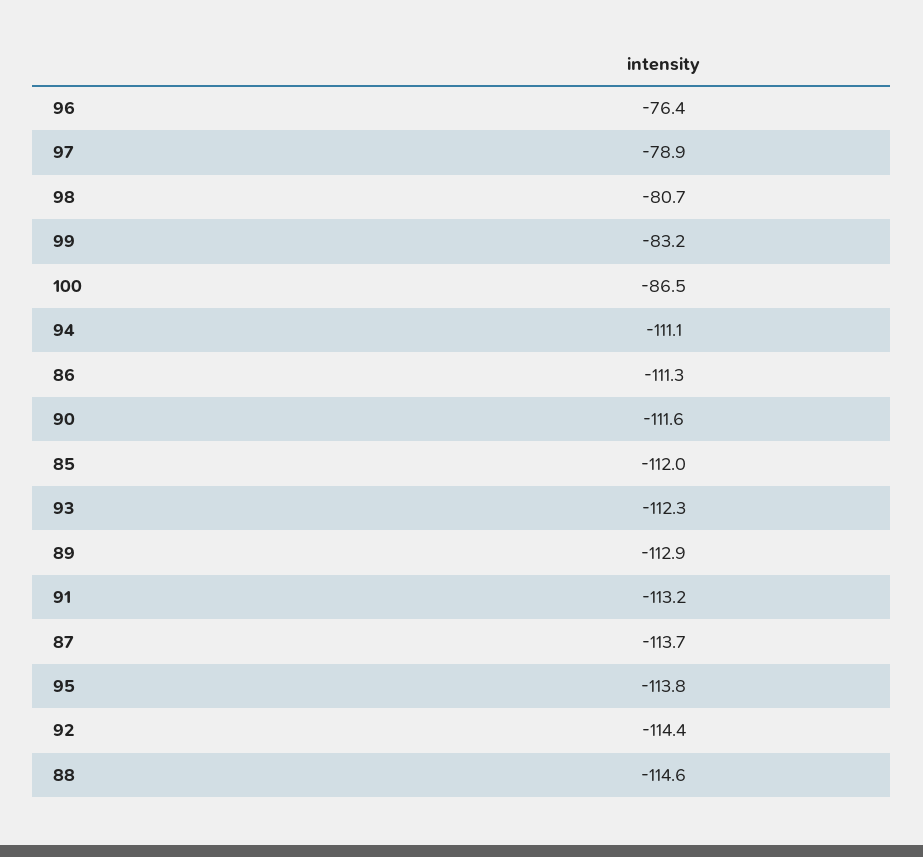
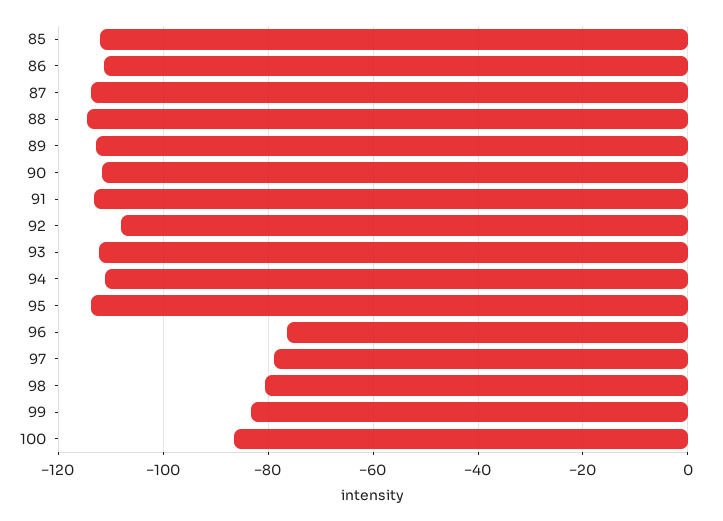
92: -114.4 -> -108

